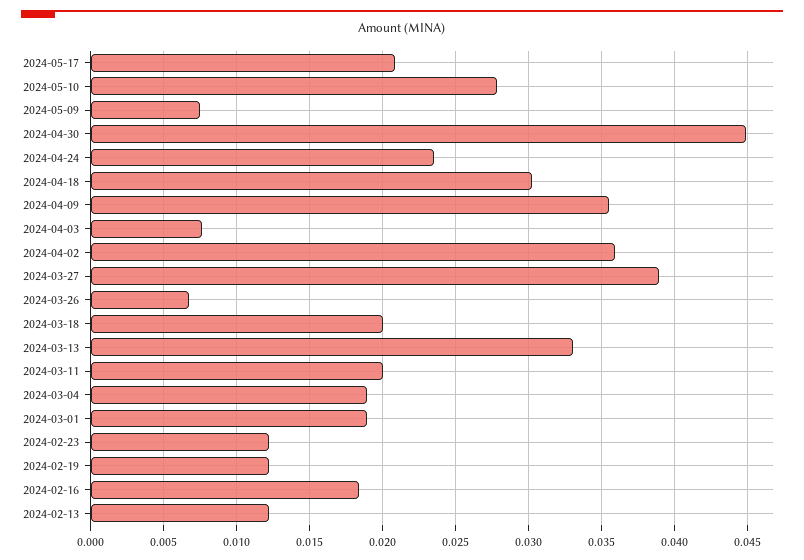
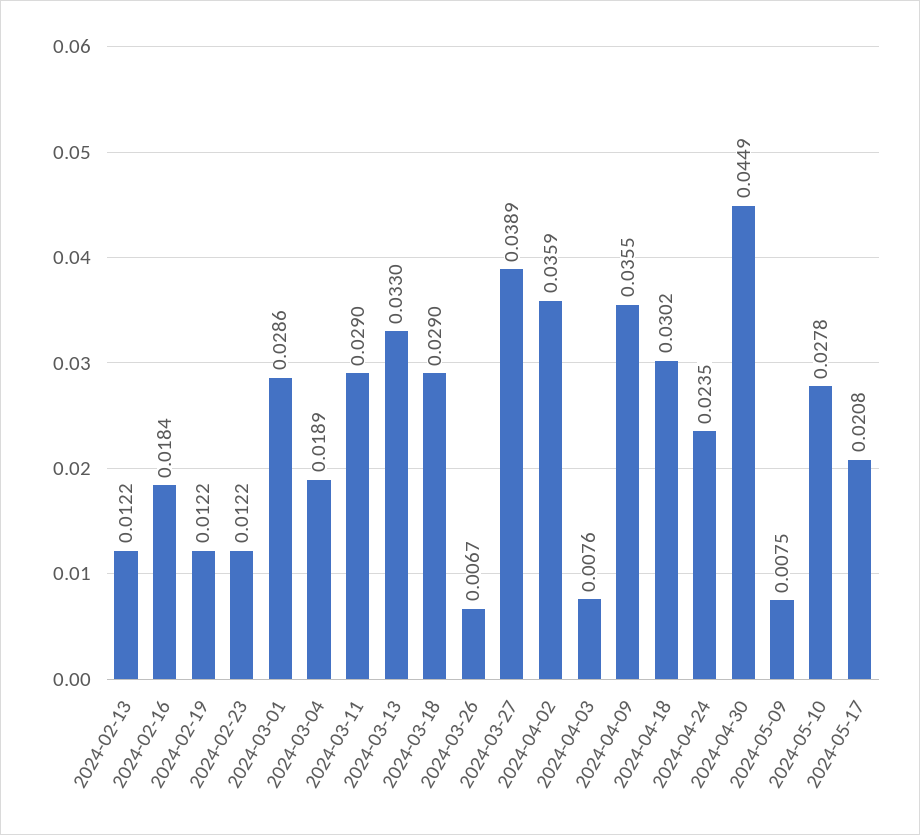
2024-03-18: 0.02 -> 0.029
2024-03-11: 0.02 -> 0.029
2024-03-01: 0.019 -> 0.0286

